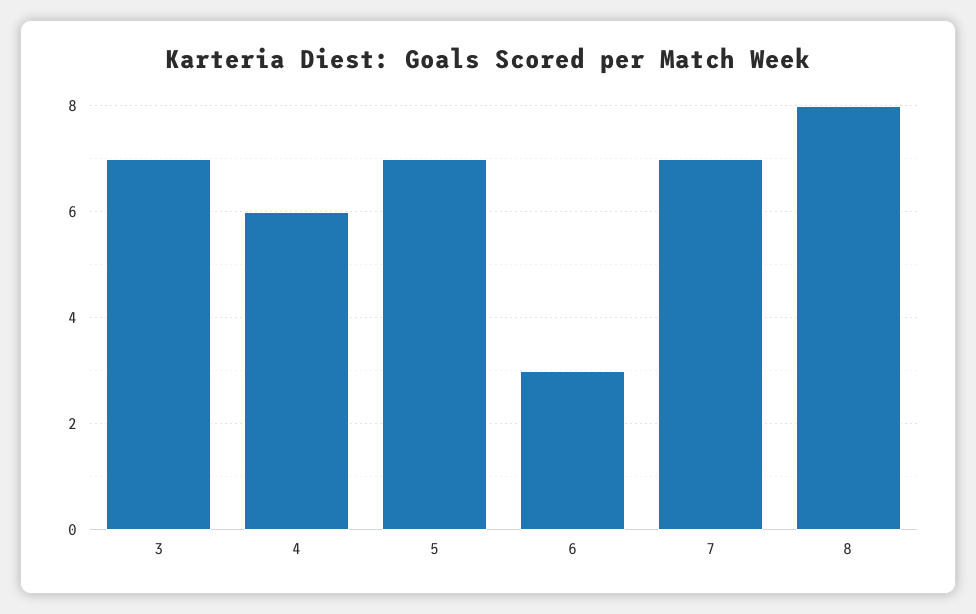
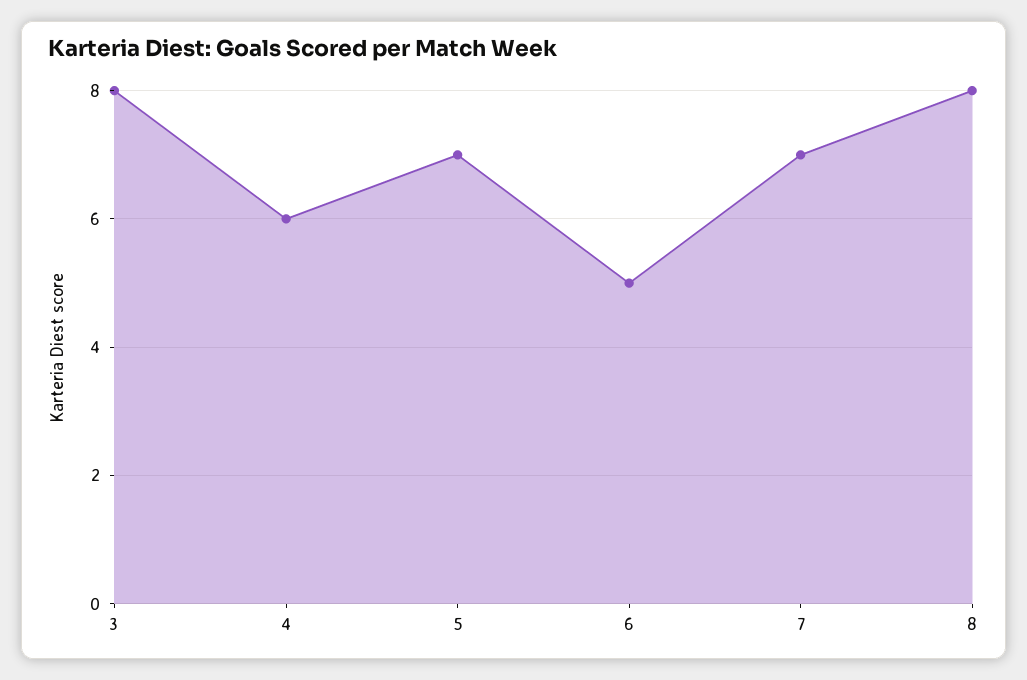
3: 7 -> 8
6: 3 -> 5

